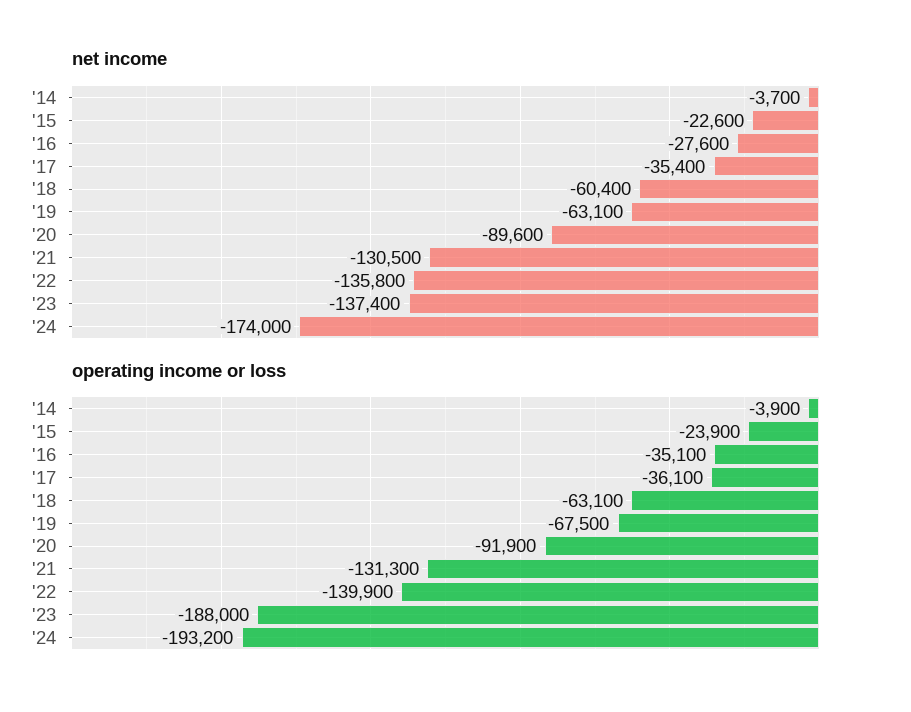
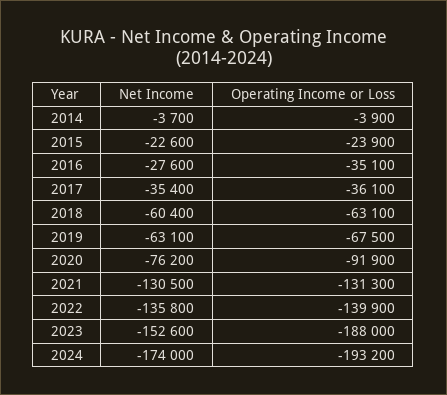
net income, '20: -89600 -> -76200
net income, '23: -137400 -> -152600

